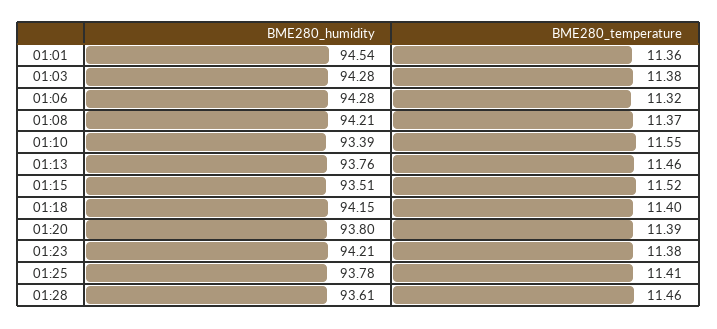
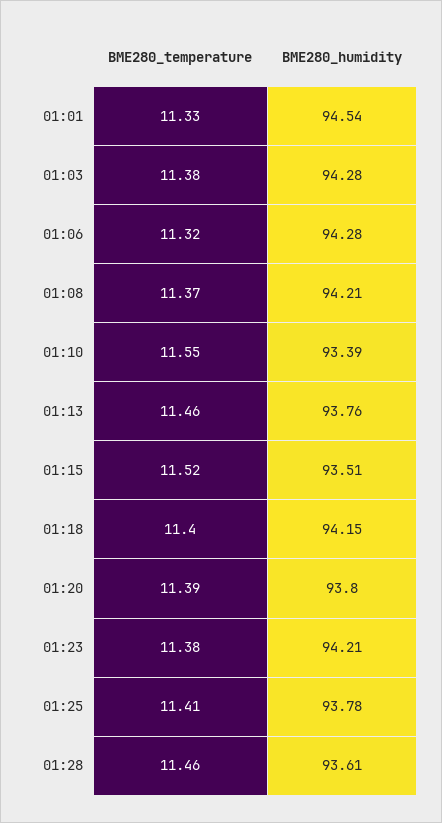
BME280_temperature, 01:01: 11.36 -> 11.33

